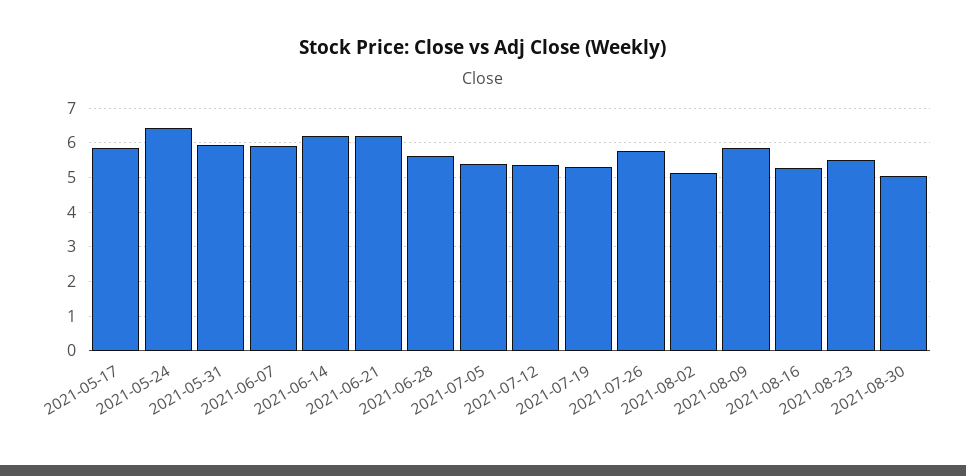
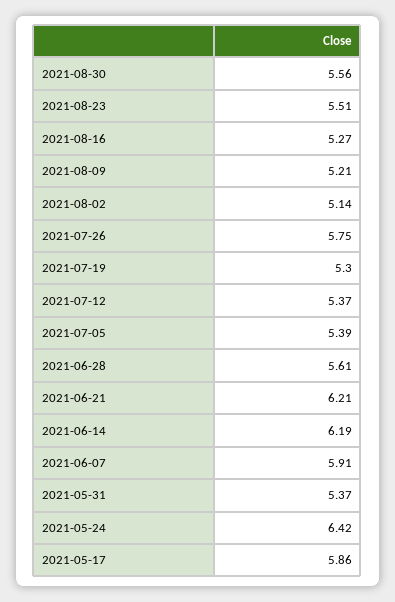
2021-05-31: 6 -> 5.37
2021-08-09: 5.8 -> 5.21
2021-08-30: 5 -> 5.56

